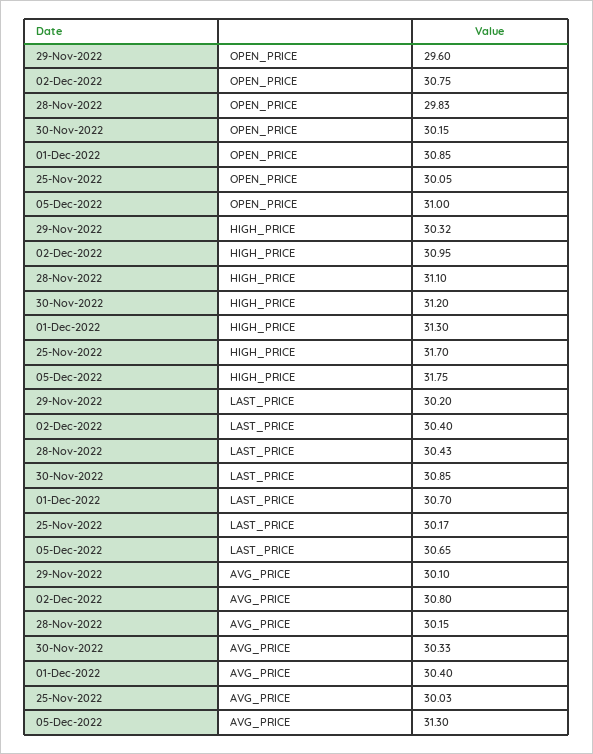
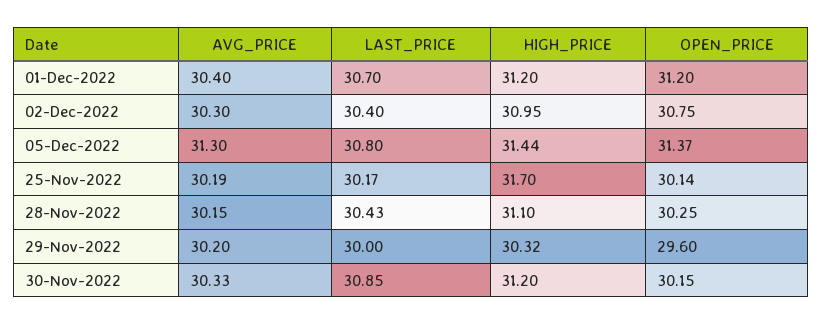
28-Nov-2022, OPEN_PRICE: 29.83 -> 30.25
01-Dec-2022, OPEN_PRICE: 30.85 -> 31.2
25-Nov-2022, OPEN_PRICE: 30.05 -> 30.14
05-Dec-2022, OPEN_PRICE: 31 -> 31.37
01-Dec-2022, HIGH_PRICE: 31.3 -> 31.2
05-Dec-2022, HIGH_PRICE: 31.75 -> 31.44
29-Nov-2022, LAST_PRICE: 30.2 -> 30
05-Dec-2022, LAST_PRICE: 30.65 -> 30.8
29-Nov-2022, AVG_PRICE: 30.1 -> 30.2
02-Dec-2022, AVG_PRICE: 30.8 -> 30.3
25-Nov-2022, AVG_PRICE: 30.03 -> 30.19

